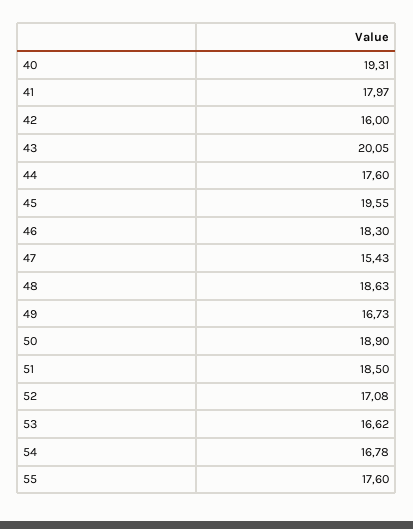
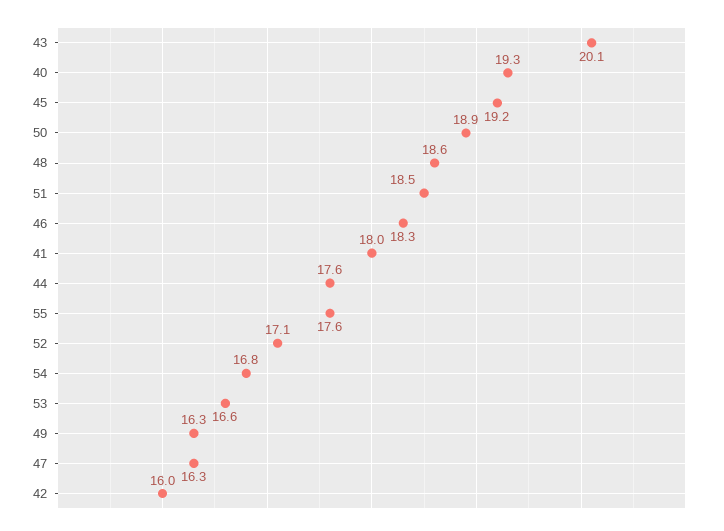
45: 19.55 -> 19.2
47: 15.43 -> 16.3
49: 16.73 -> 16.3

